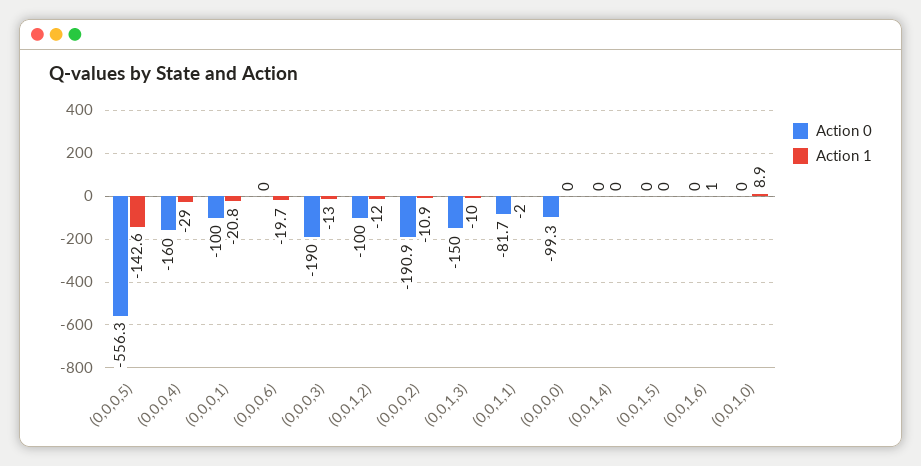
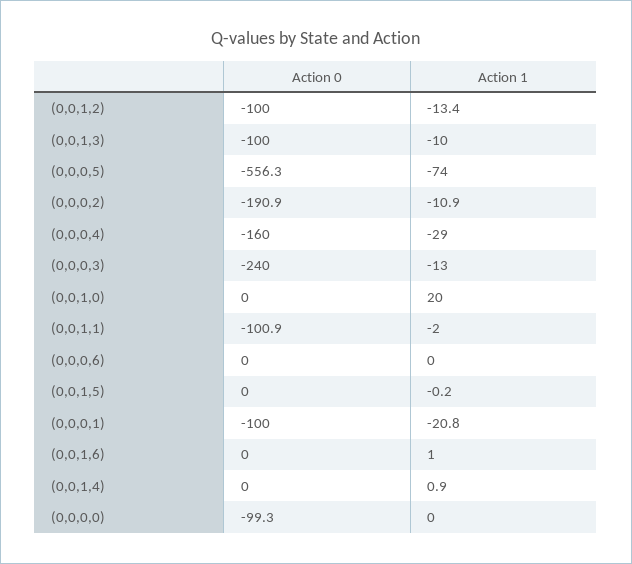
Action 1, (0,0,0,5): -142.6 -> -74
Action 1, (0,0,0,6): -19.7 -> 0
Action 0, (0,0,0,3): -190 -> -240
Action 1, (0,0,1,2): -12 -> -13.4
Action 0, (0,0,1,3): -150 -> -100
Action 0, (0,0,1,1): -81.7 -> -100.9
Action 1, (0,0,1,4): 0 -> 0.9
Action 1, (0,0,1,5): 0 -> -0.2
Action 1, (0,0,1,0): 8.9 -> 20

